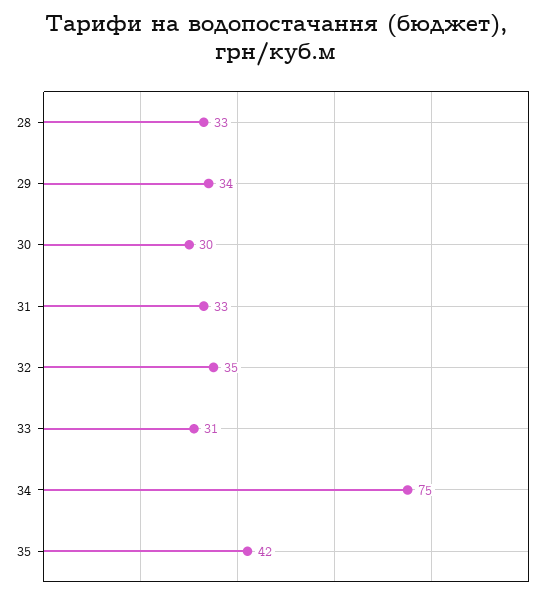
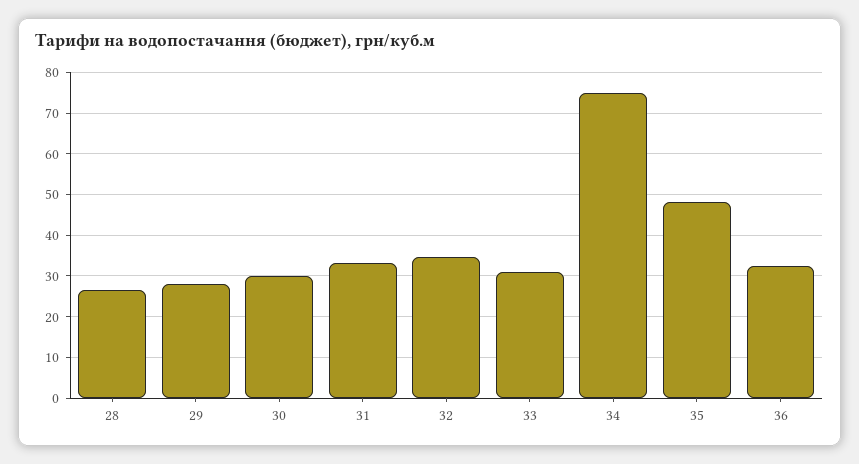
28: 33 -> 26
29: 34 -> 28
35: 42 -> 48
36: none -> 32

